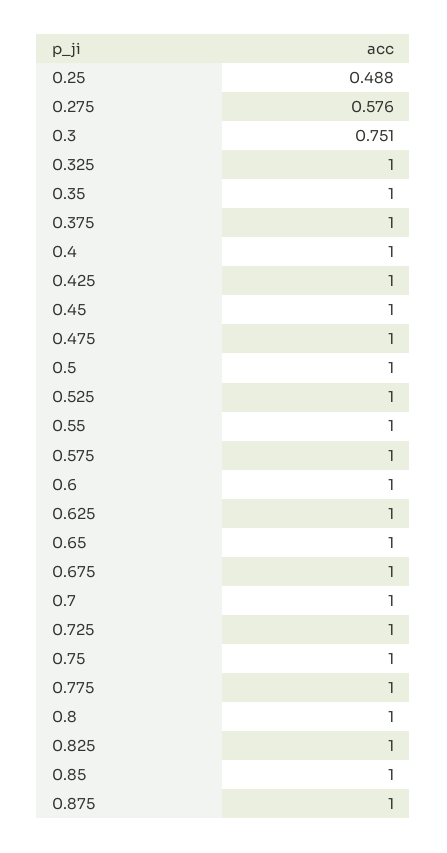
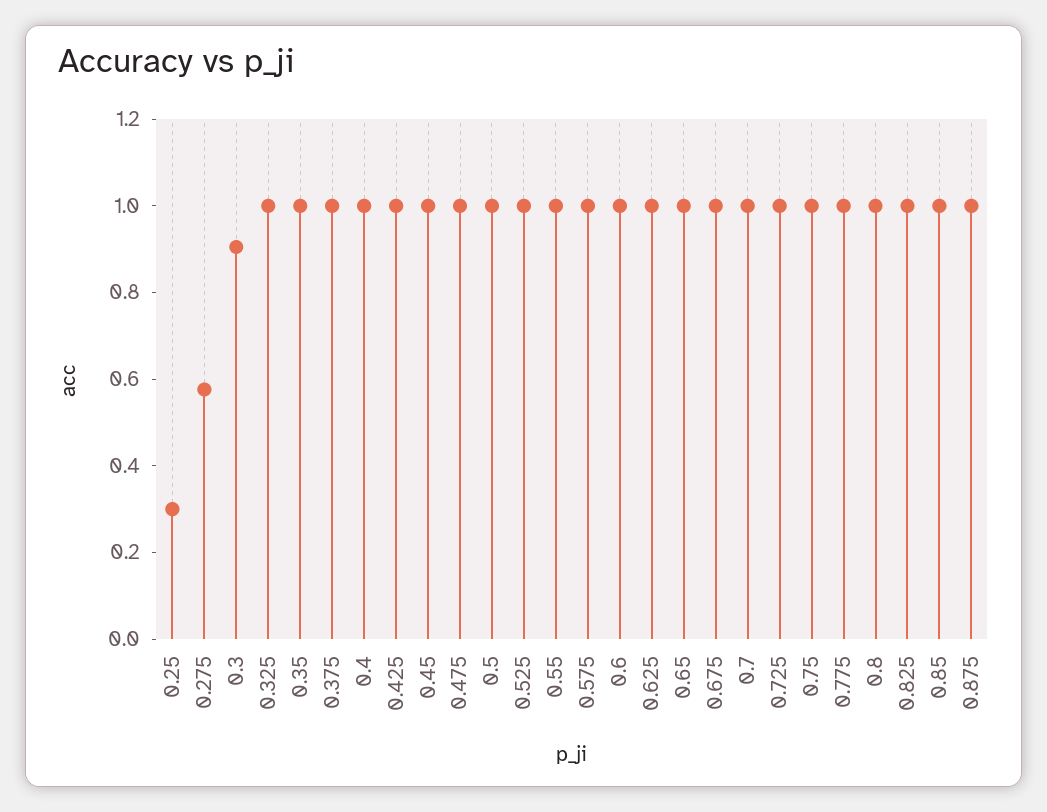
0.25: 0.488 -> 0.3
0.3: 0.751 -> 0.9

